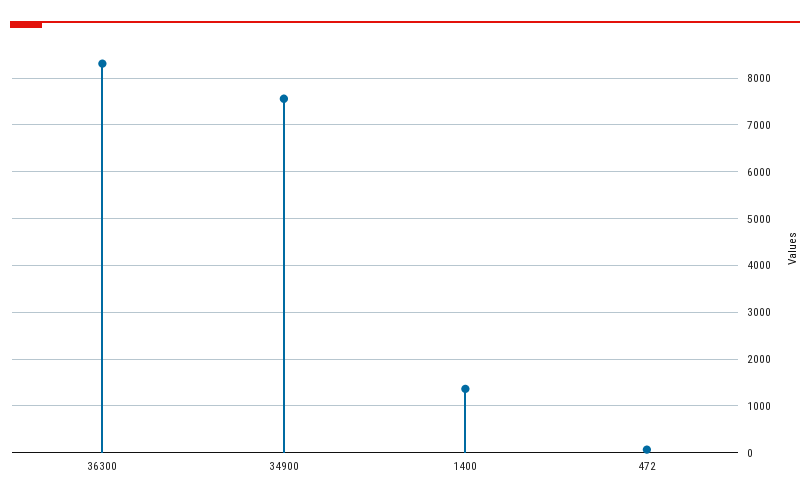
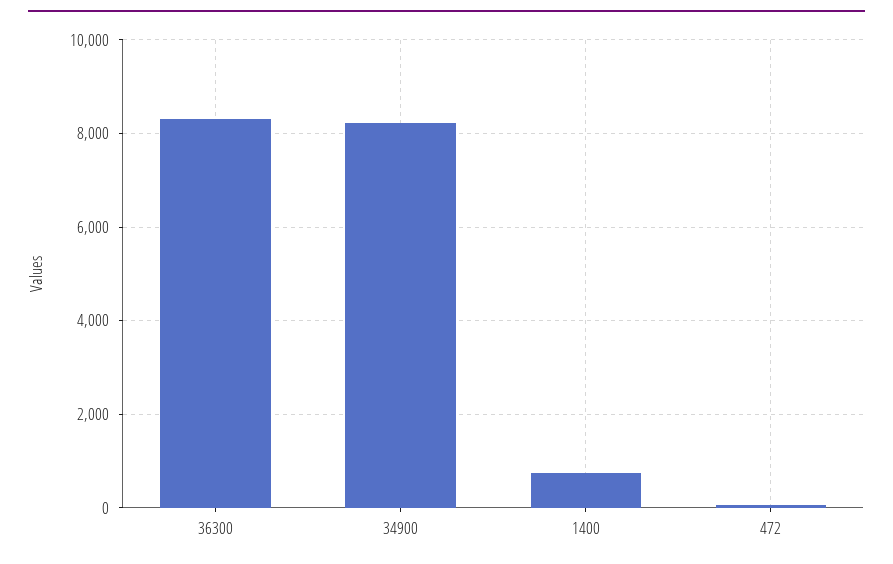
34900: 7600 -> 8200
1400: 1400 -> 800

